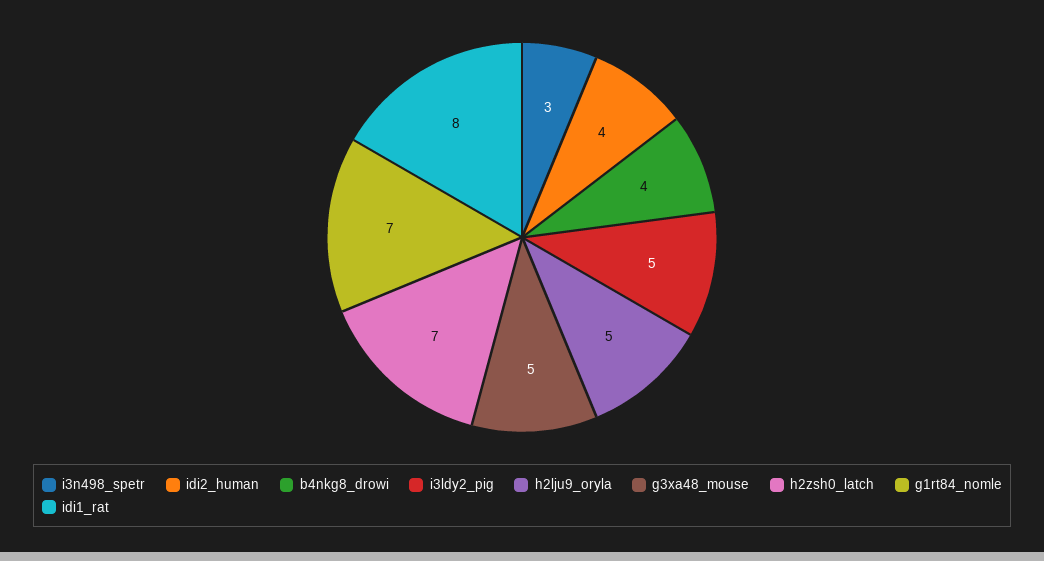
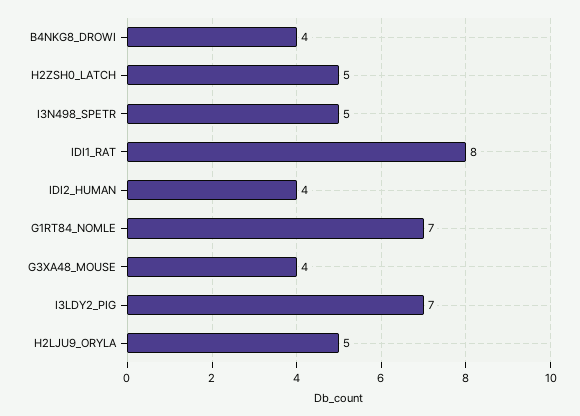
i3n498_spetr: 3 -> 5
i3ldy2_pig: 5 -> 7
g3xa48_mouse: 5 -> 4
h2zsh0_latch: 7 -> 5

